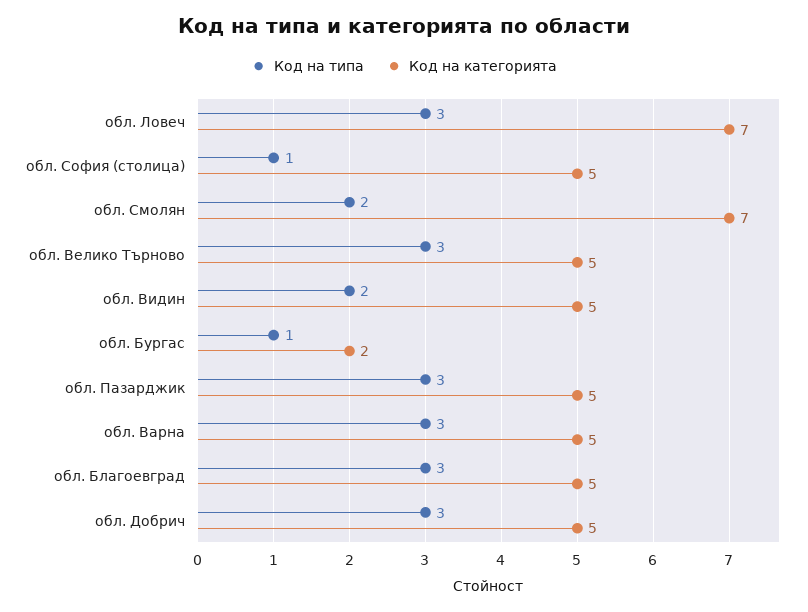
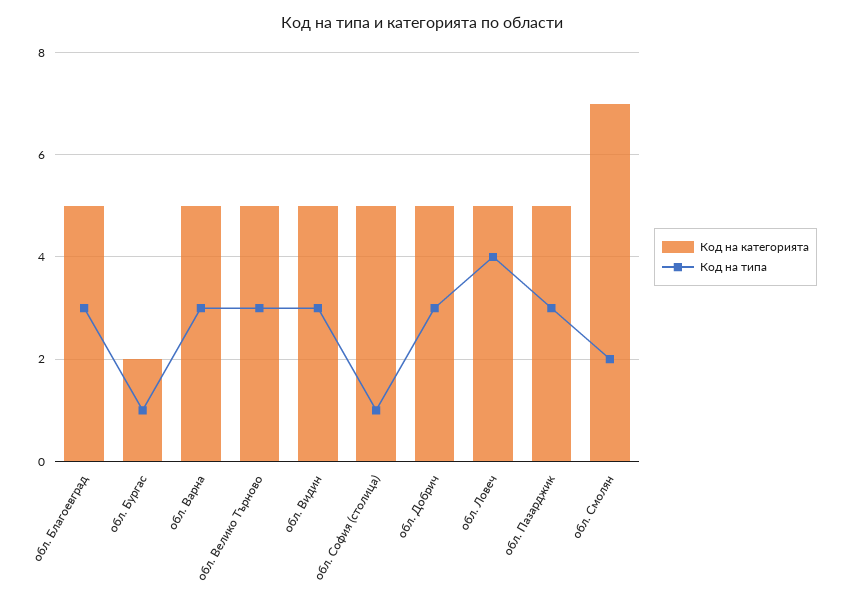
Код на типа, обл. Ловеч: 3 -> 4
Код на категорията, обл. Ловеч: 7 -> 5
Код на типа, обл. Видин: 2 -> 3

